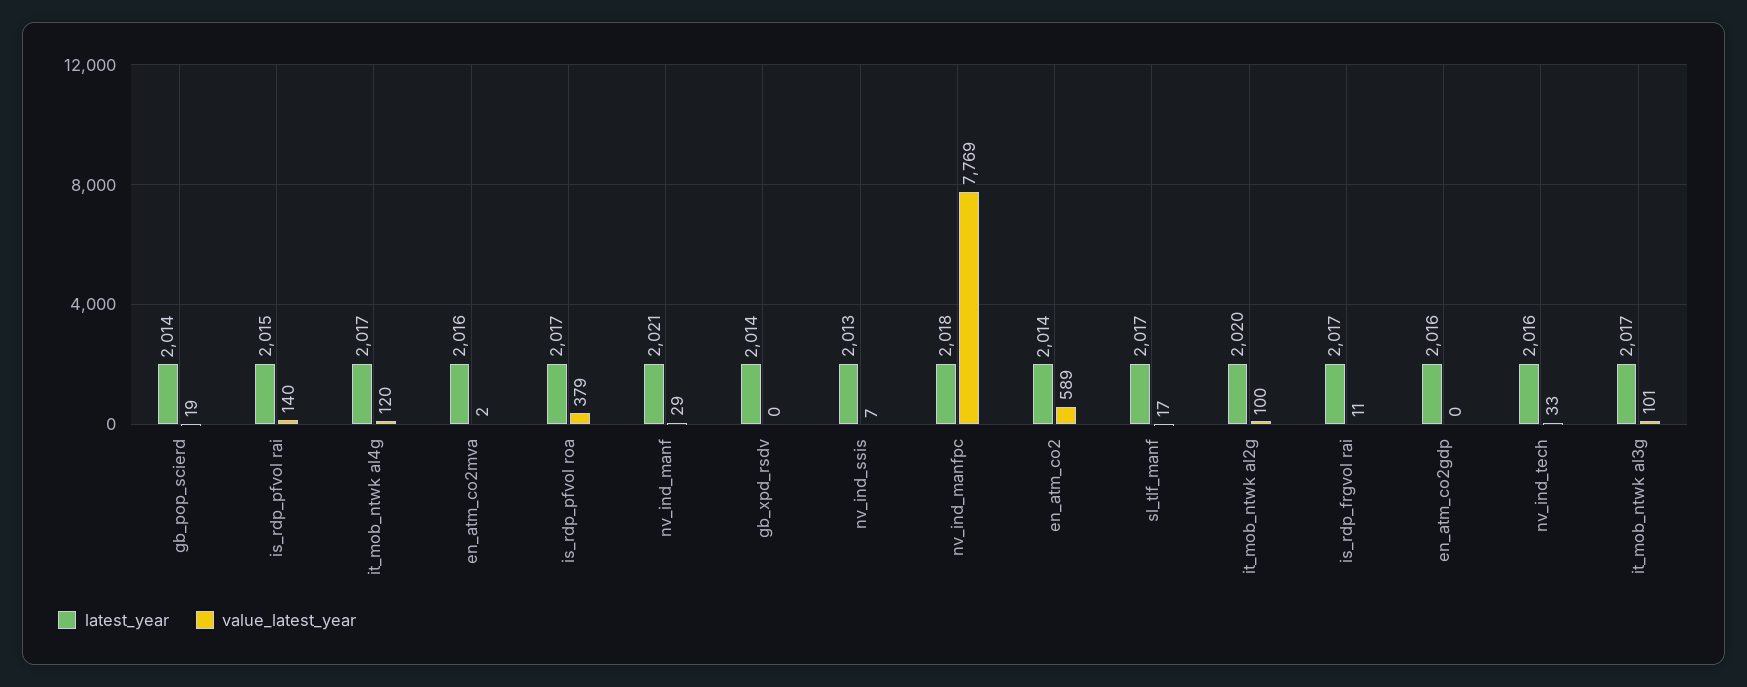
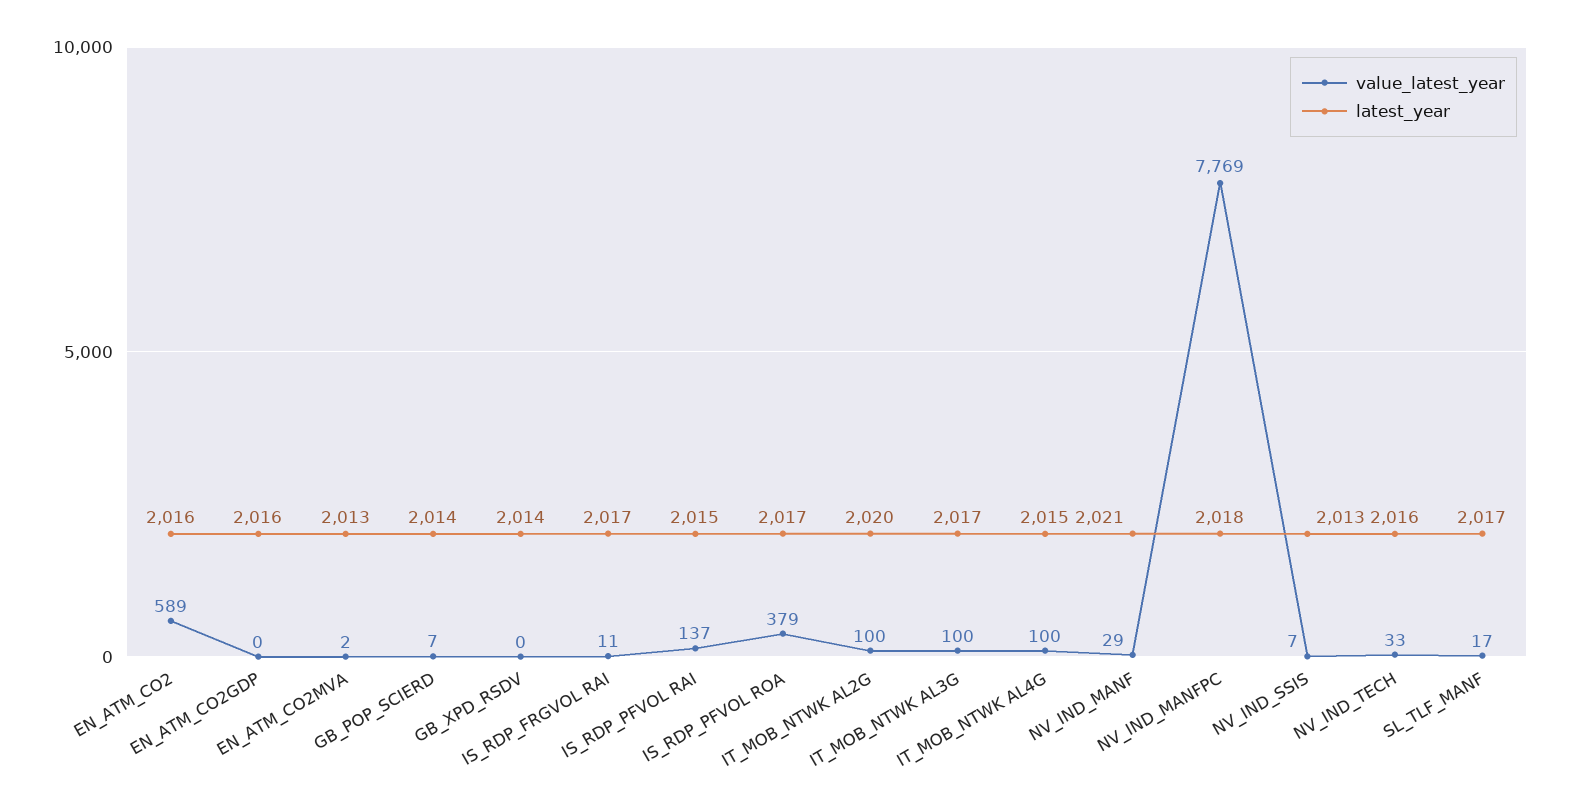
value_latest_year, gb_pop_scierd: 19 -> 7
value_latest_year, is_rdp_pfvol rai: 140 -> 137
latest_year, it_mob_ntwk al4g: 2017 -> 2015
value_latest_year, it_mob_ntwk al4g: 120 -> 100
latest_year, en_atm_co2mva: 2016 -> 2013
latest_year, en_atm_co2: 2014 -> 2016
value_latest_year, it_mob_ntwk al3g: 101 -> 100

